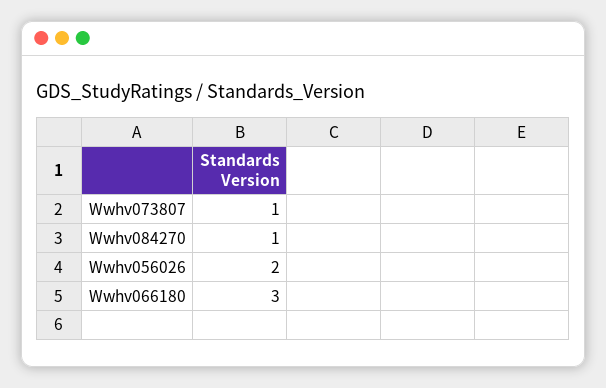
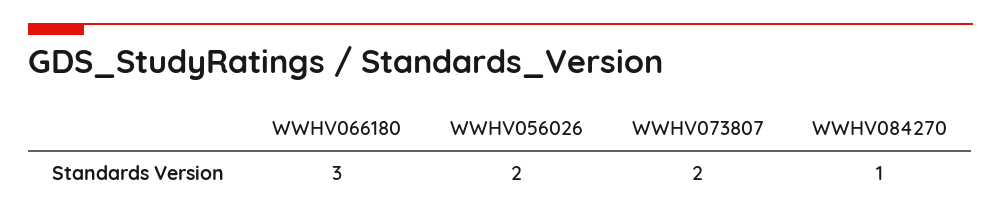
Wwhv073807: 1 -> 2

